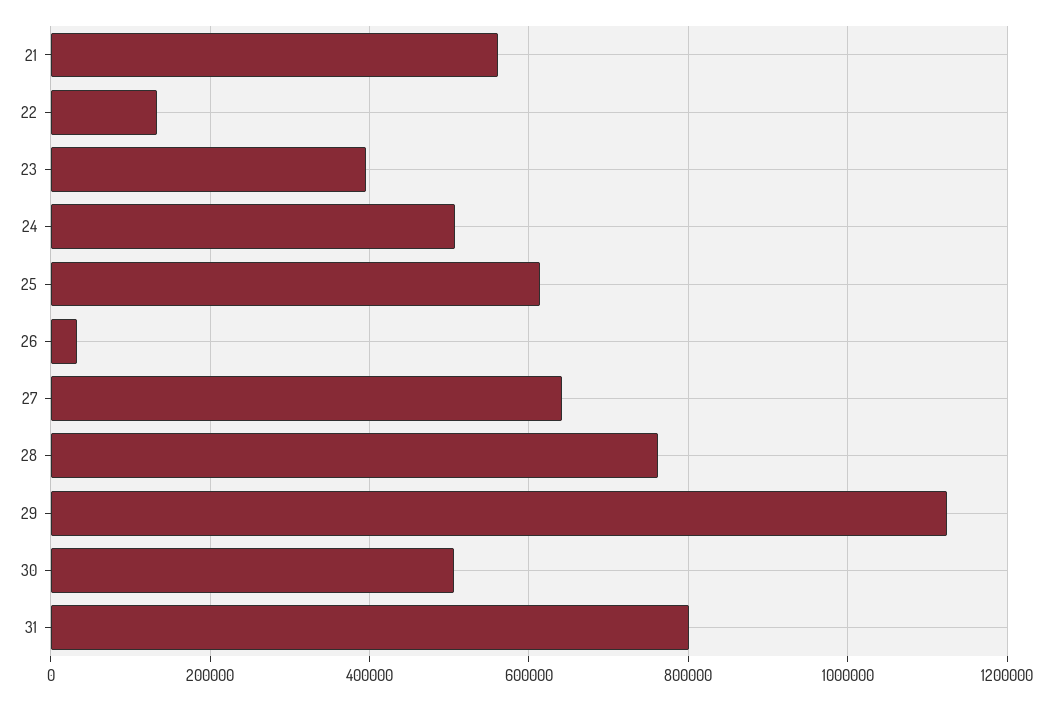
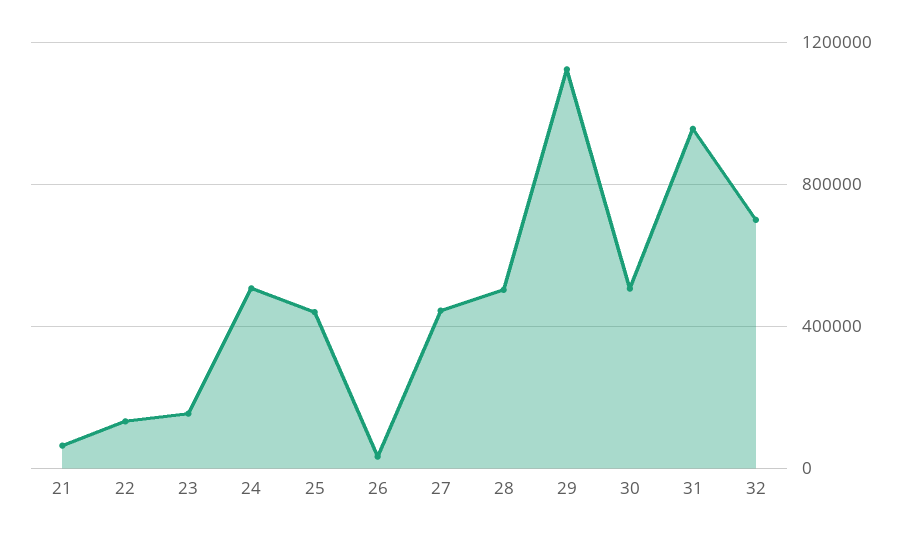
21: 560000 -> 50000
23: 400000 -> 150000
25: 620000 -> 450000
27: 640000 -> 450000
28: 760000 -> 500000
31: 800000 -> 950000
32: none -> 700000

